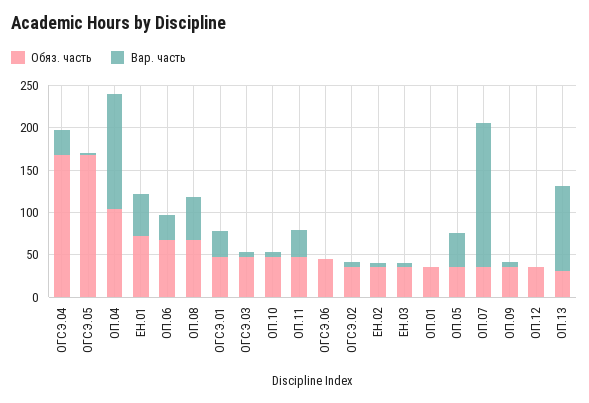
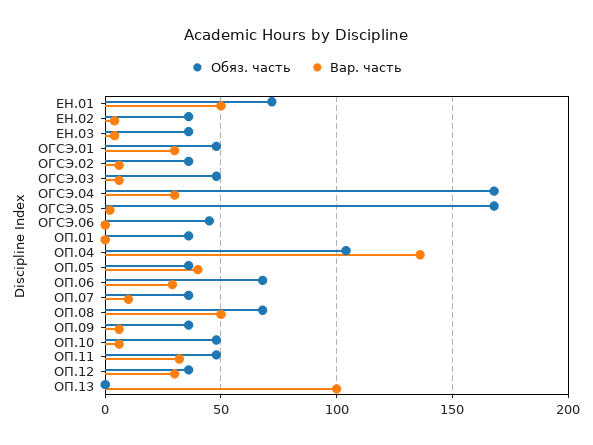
Вар. часть, ОП.07: 170 -> 10
Вар. часть, ОП.12: 0 -> 30
Обяз. часть, ОП.13: 30 -> 0

